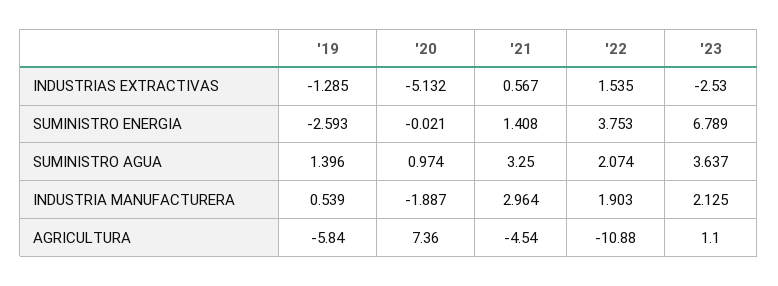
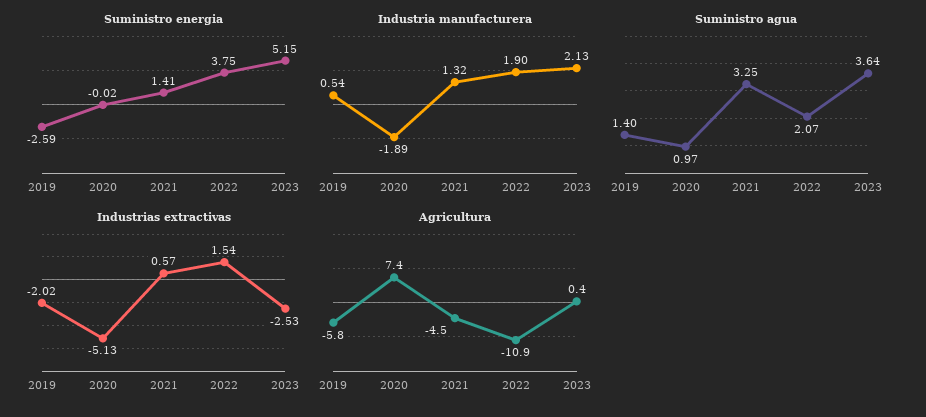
INDUSTRIAS EXTRACTIVAS, '19: -1.285 -> -2.02
SUMINISTRO ENERGIA, '23: 6.789 -> 5.15
INDUSTRIA MANUFACTURERA, '21: 2.964 -> 1.32
AGRICULTURA, '23: 1.1 -> 0.4

